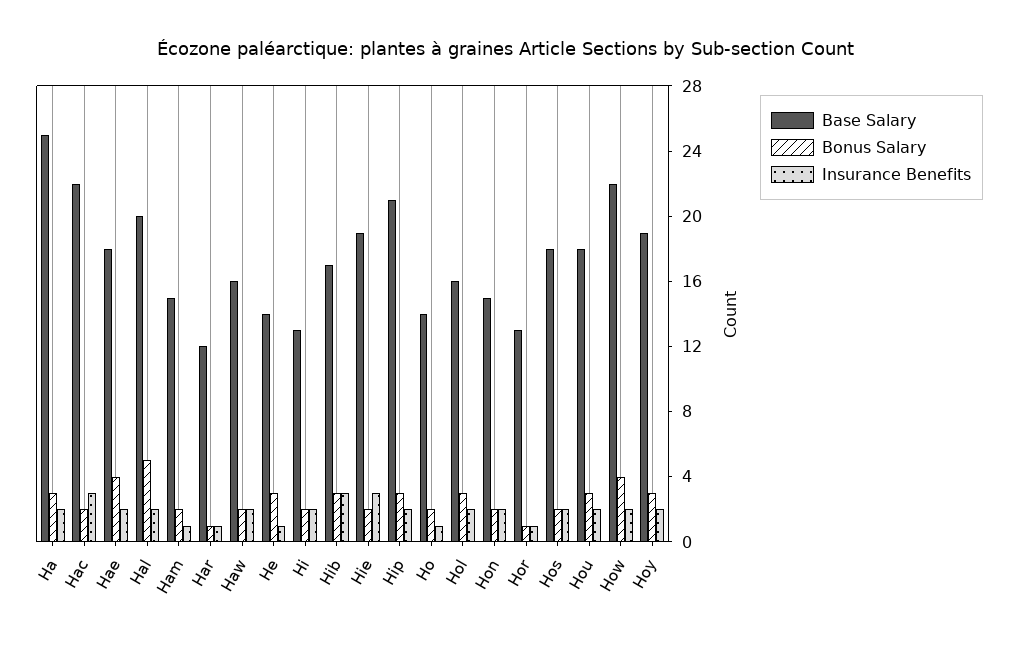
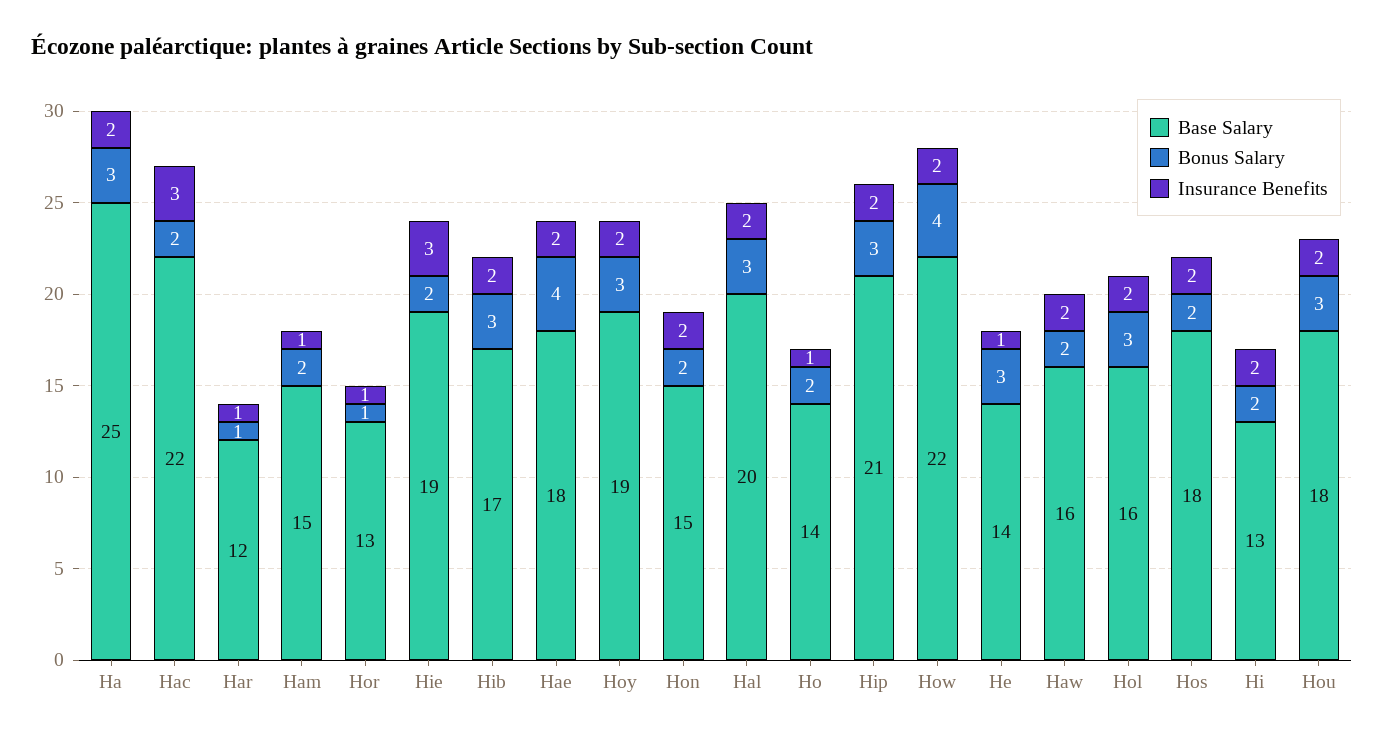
Bonus Salary, Hal: 5 -> 3
Insurance Benefits, Hib: 3 -> 2

